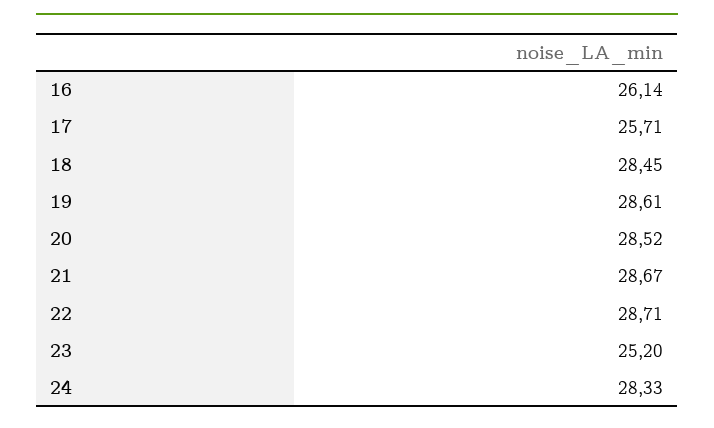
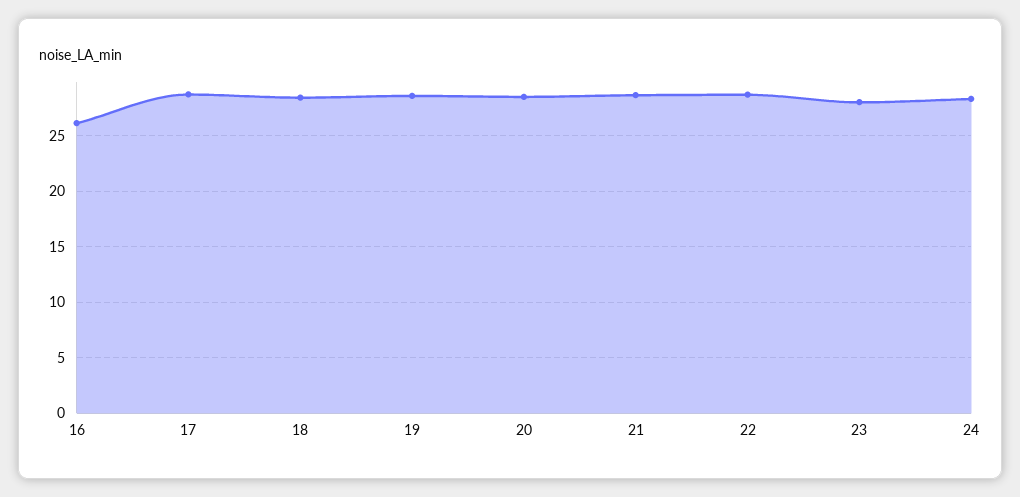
17: 25.71 -> 29
23: 25.2 -> 28

